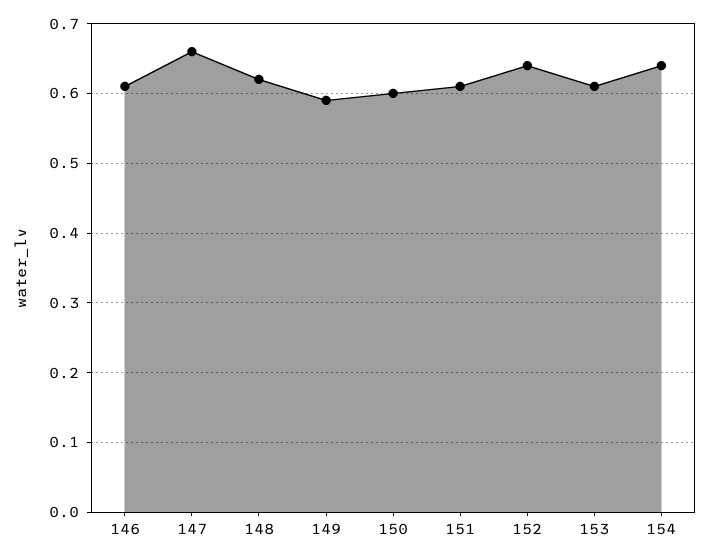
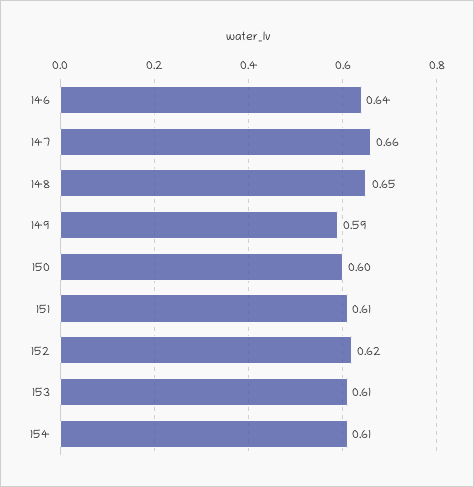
146: 0.61 -> 0.64
148: 0.62 -> 0.65
152: 0.64 -> 0.62
154: 0.64 -> 0.61

